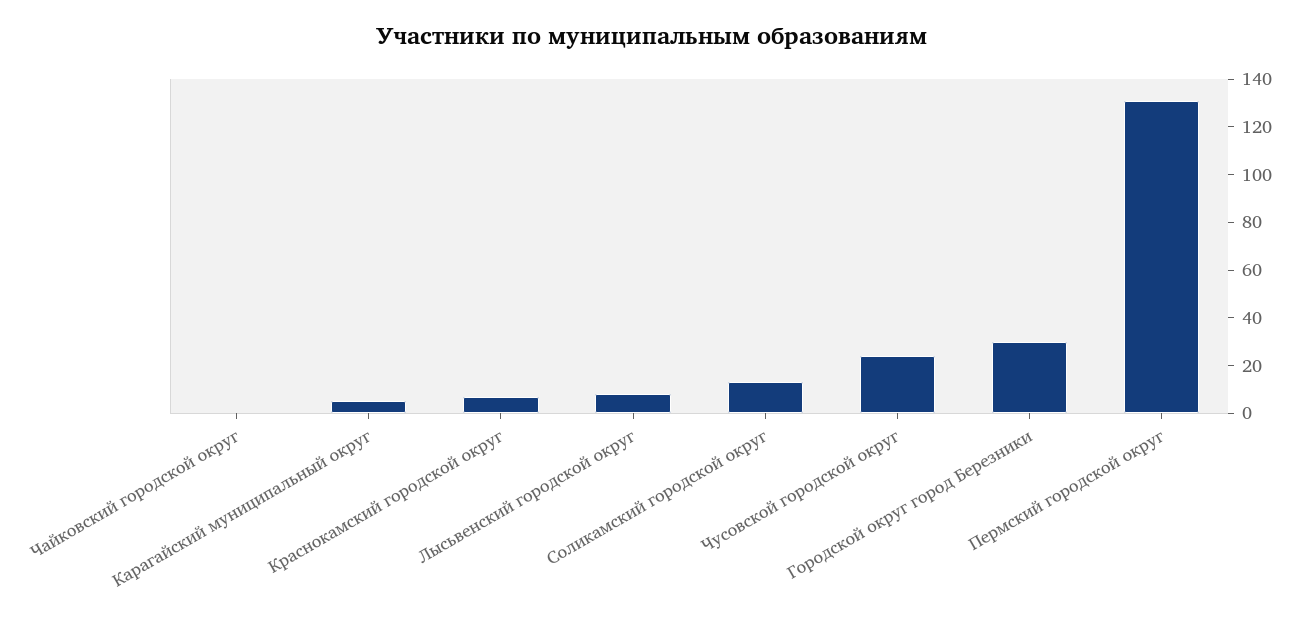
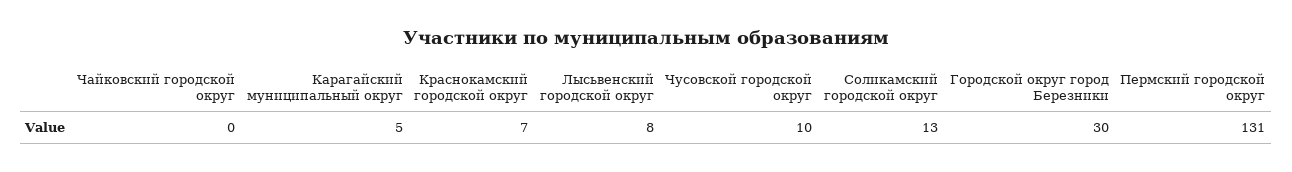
Чусовской городской округ: 25 -> 10

